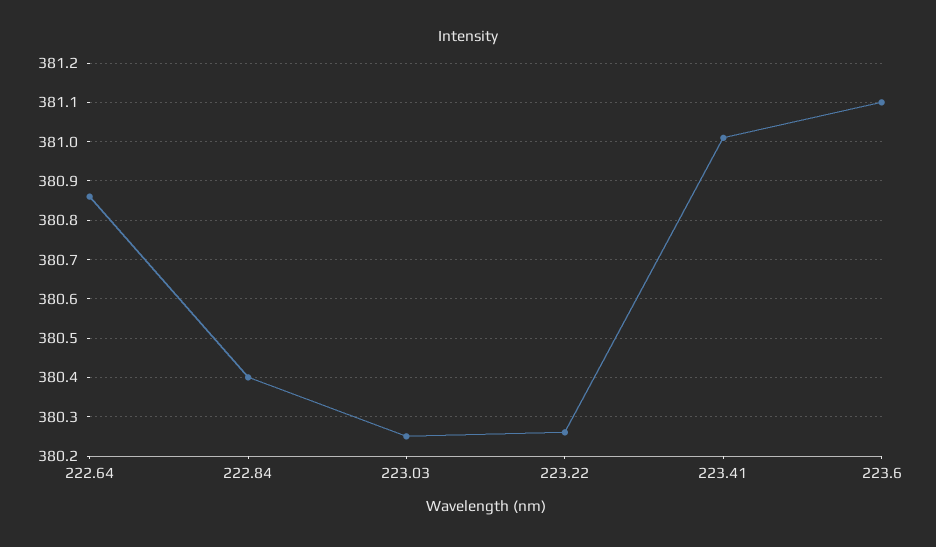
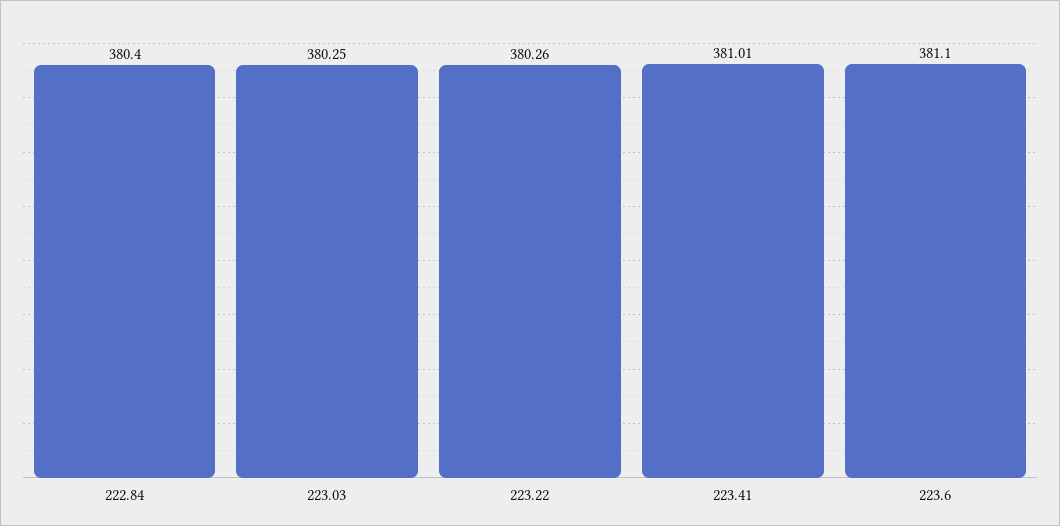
222.64: 380.85 -> none

